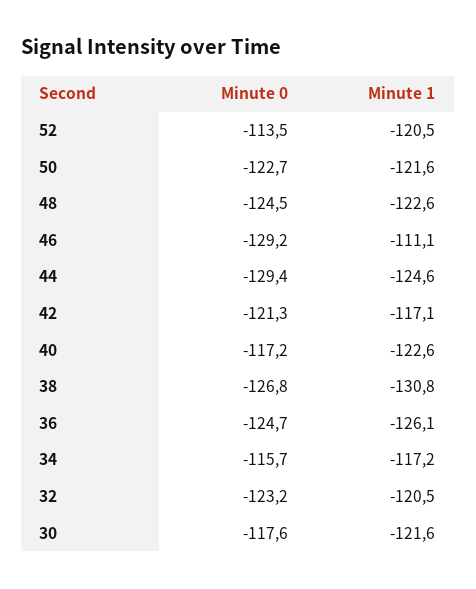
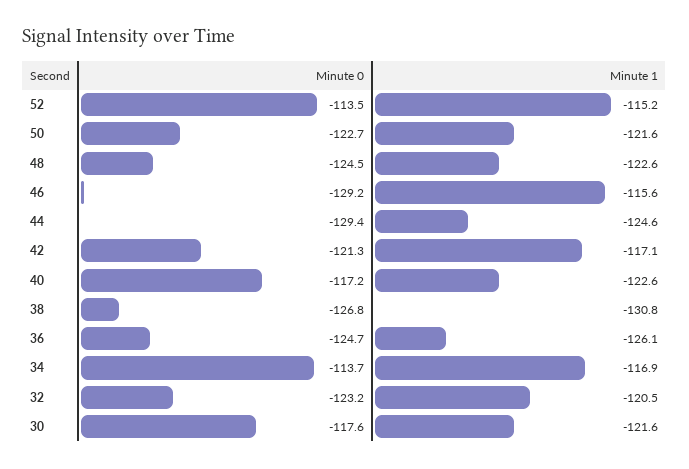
Minute 1, 52: -120.5 -> -115.2
Minute 1, 46: -111.1 -> -115.6
Minute 0, 34: -115.7 -> -113.7
Minute 1, 34: -117.2 -> -116.9

